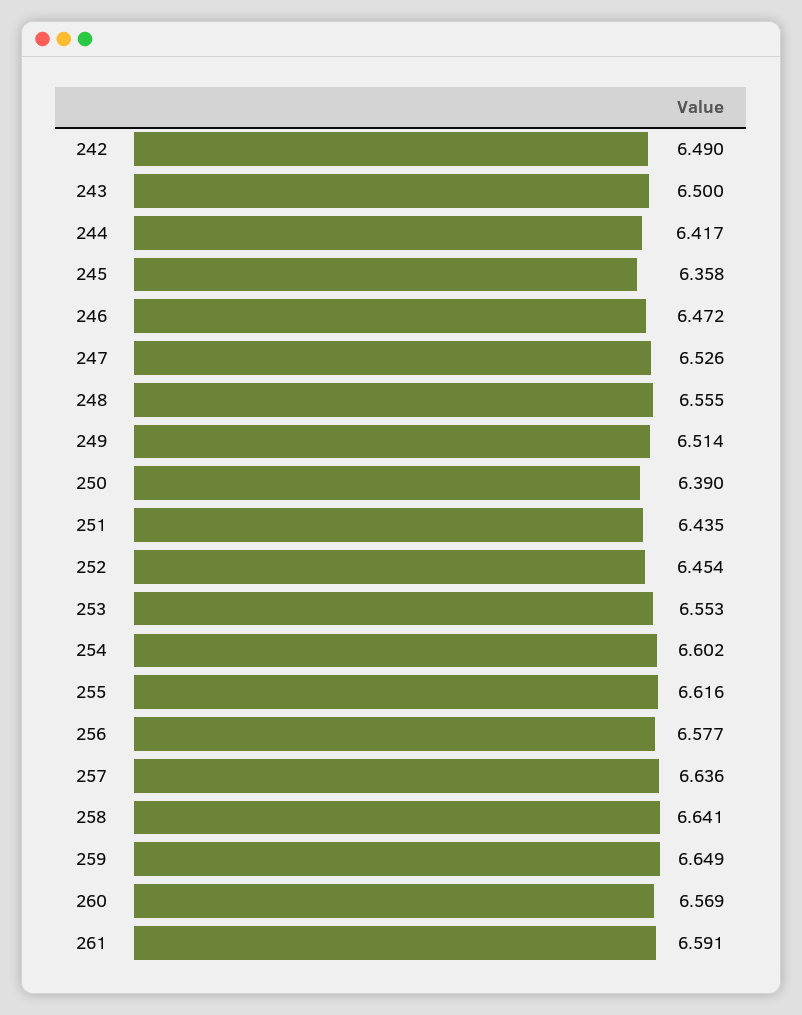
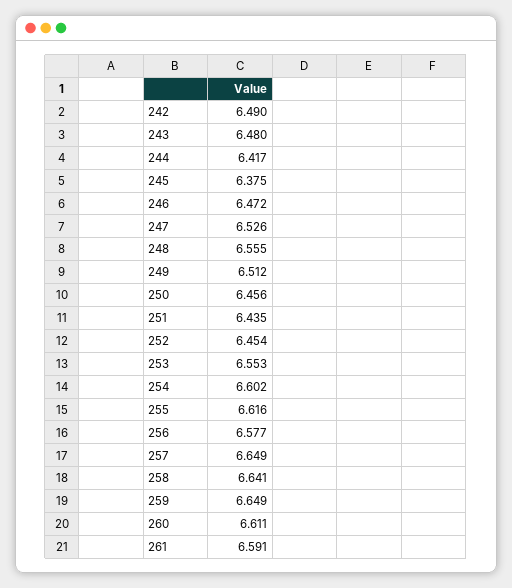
243: 6.5 -> 6.48
245: 6.358 -> 6.375
249: 6.514 -> 6.512
250: 6.39 -> 6.456
257: 6.636 -> 6.649
260: 6.569 -> 6.611

